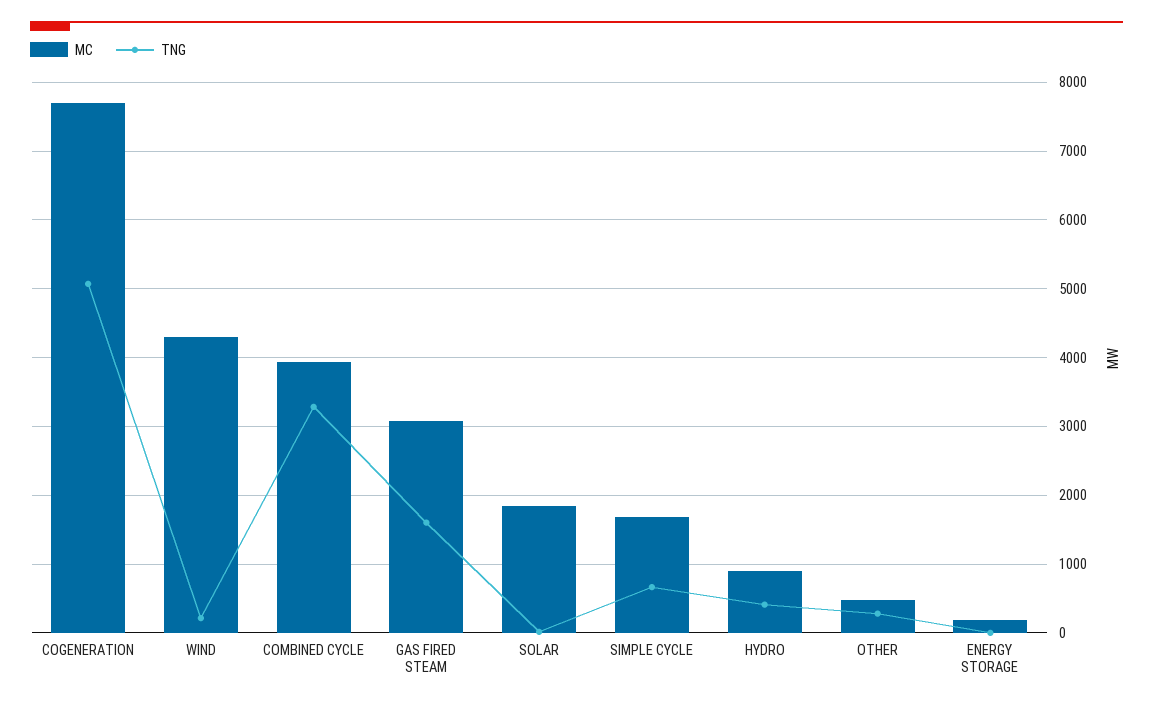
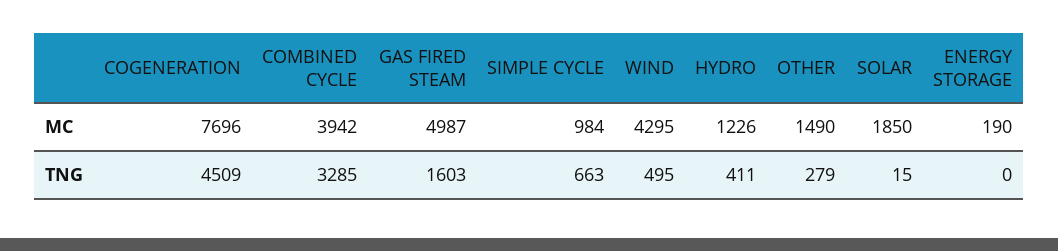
TNG, COGENERATION: 5100 -> 4509
TNG, WIND: 200 -> 495
MC, GAS FIRED STEAM: 3100 -> 4987
MC, SIMPLE CYCLE: 1700 -> 984
MC, HYDRO: 900 -> 1226
MC, OTHER: 500 -> 1490

